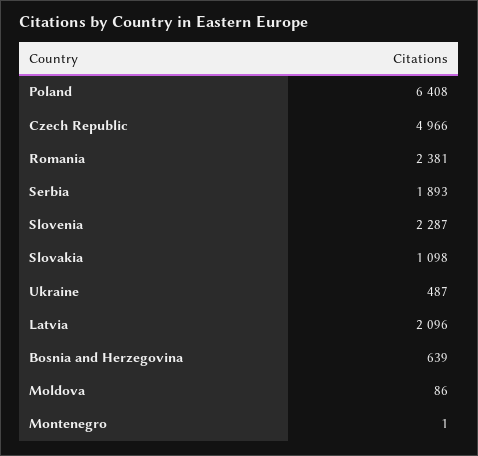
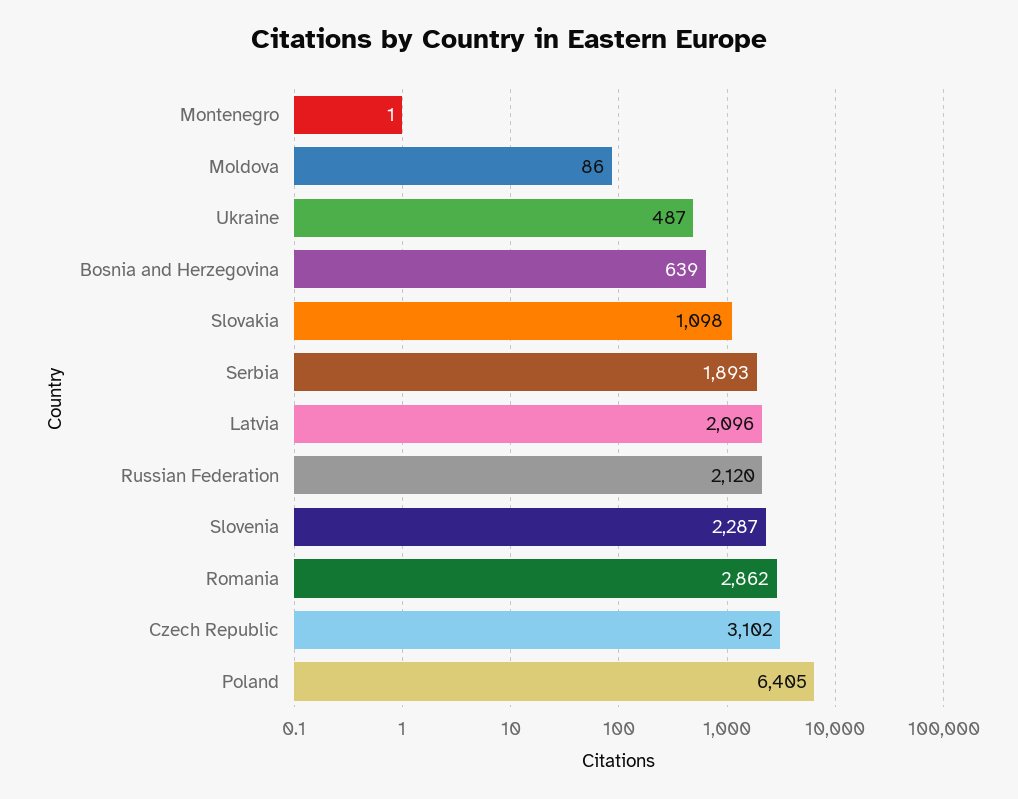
Poland: 6408 -> 6405
Czech Republic: 4966 -> 3102
Romania: 2381 -> 2862
Russian Federation: none -> 2120

